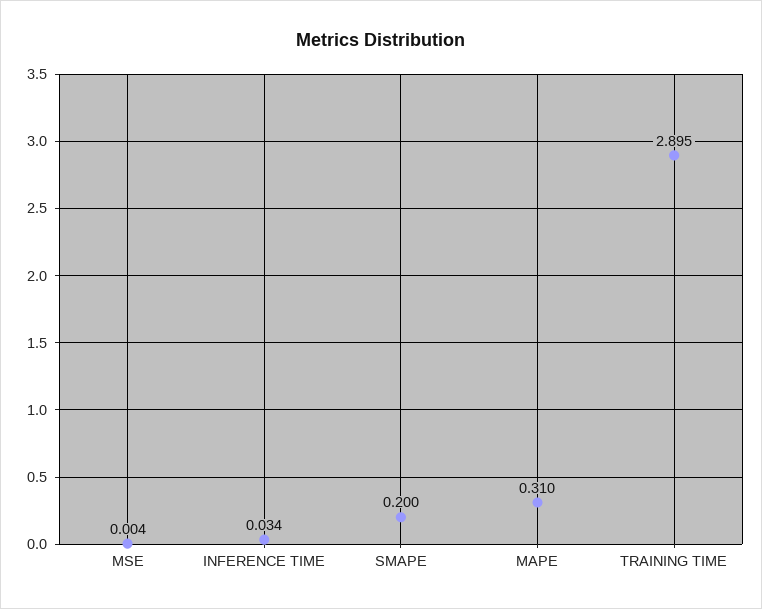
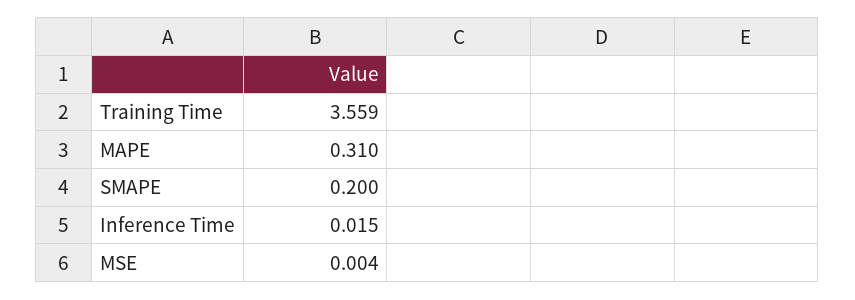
INFERENCE TIME: 0.034 -> 0.015
TRAINING TIME: 2.895 -> 3.559

